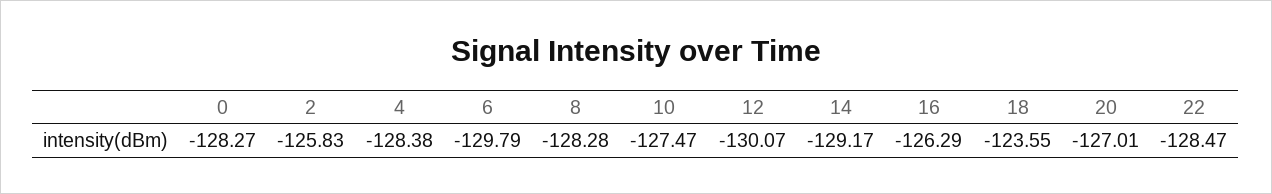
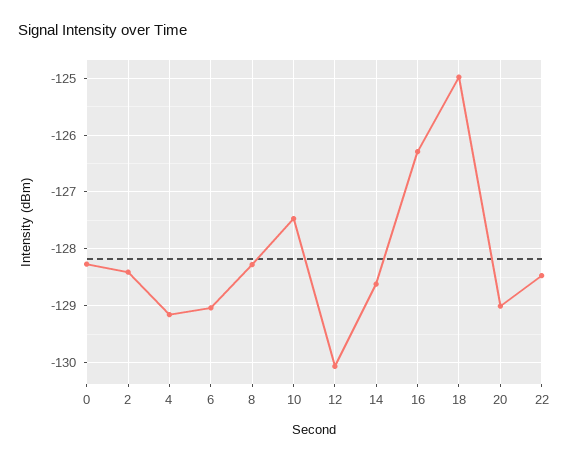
2: -125.83 -> -128.4
4: -128.38 -> -129.2
6: -129.79 -> -129
14: -129.17 -> -128.6
18: -123.55 -> -125
20: -127.01 -> -129

